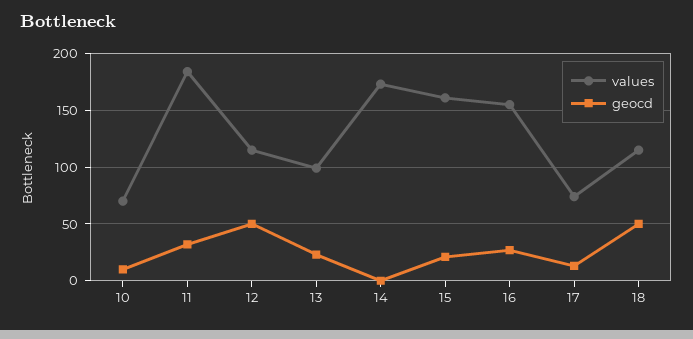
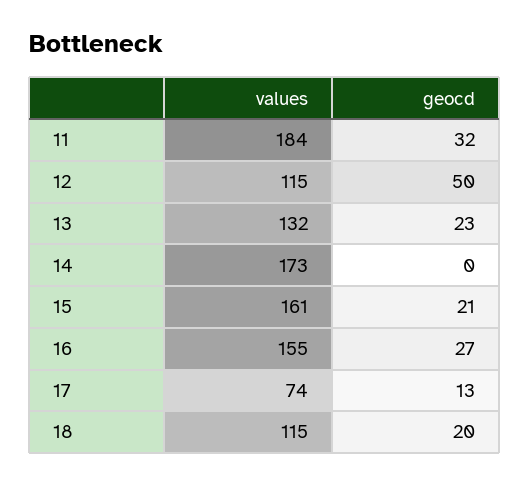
values, 10: 70 -> none
geocd, 10: 10 -> none
values, 13: 100 -> 132
geocd, 18: 50 -> 20

